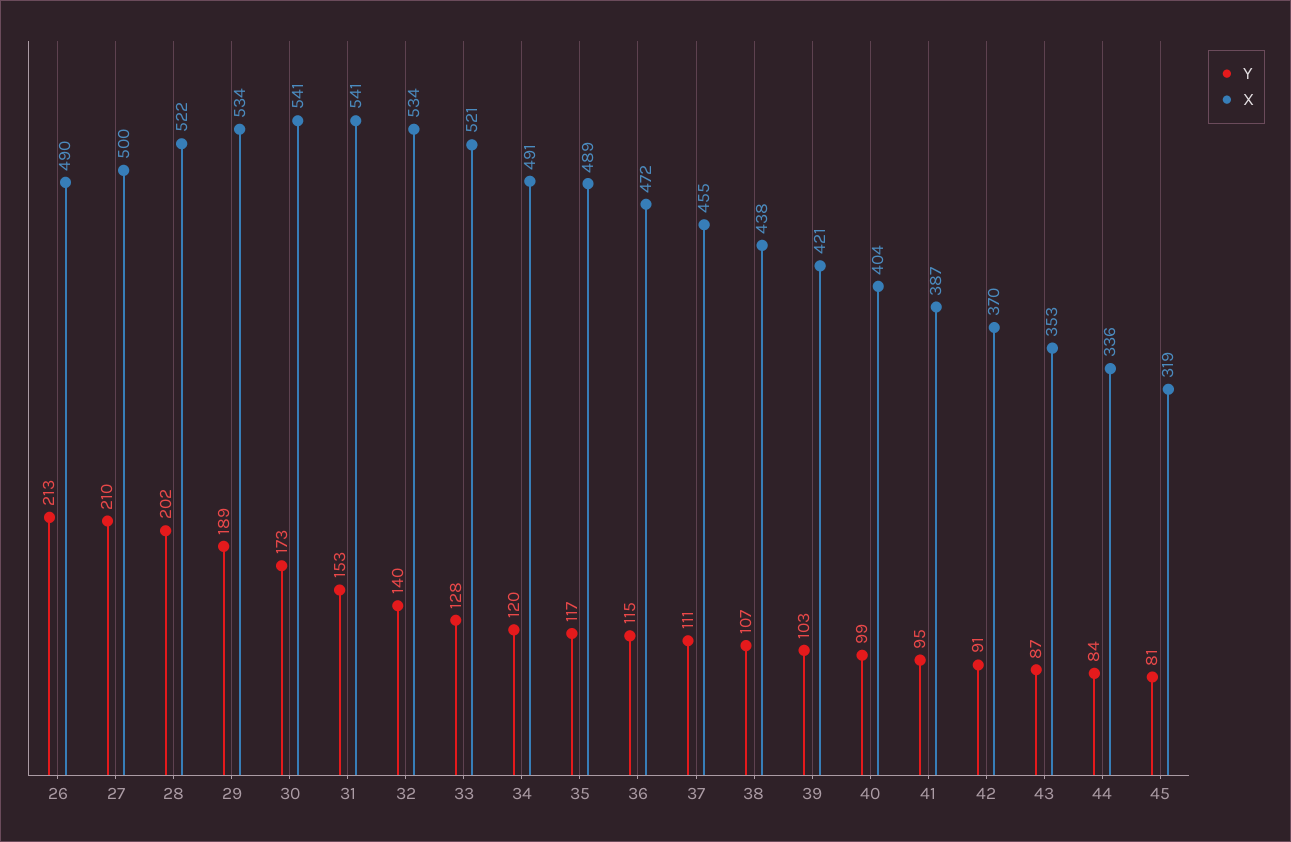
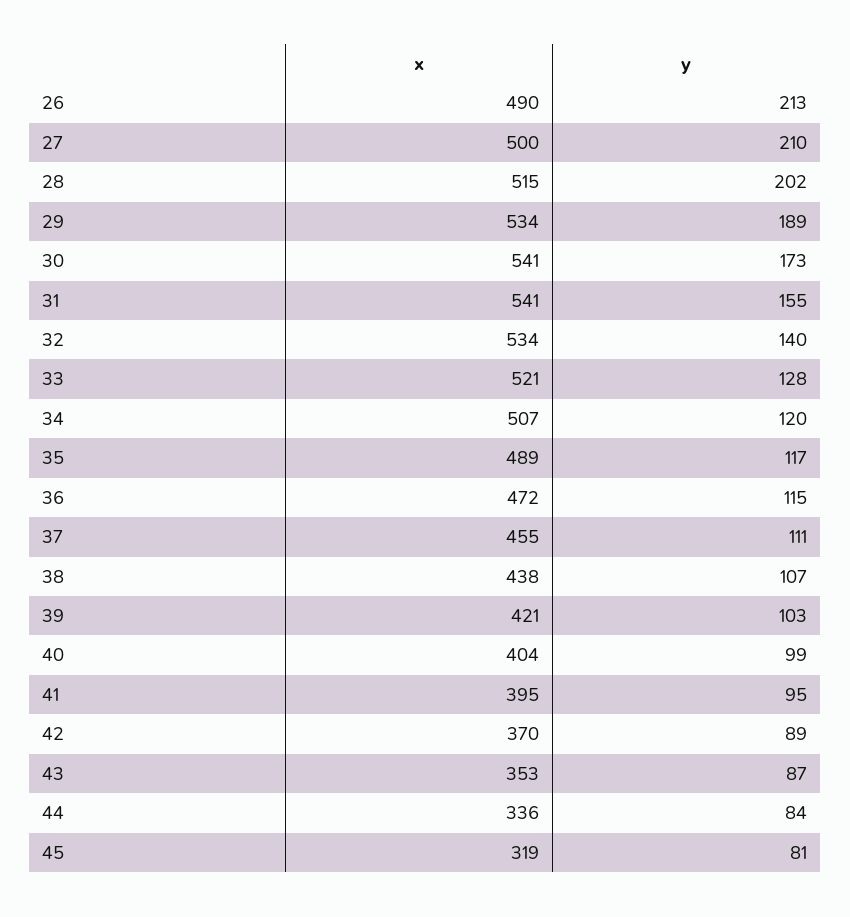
X, 28: 522 -> 515
Y, 31: 153 -> 155
X, 34: 491 -> 507
X, 41: 387 -> 395
Y, 42: 91 -> 89

